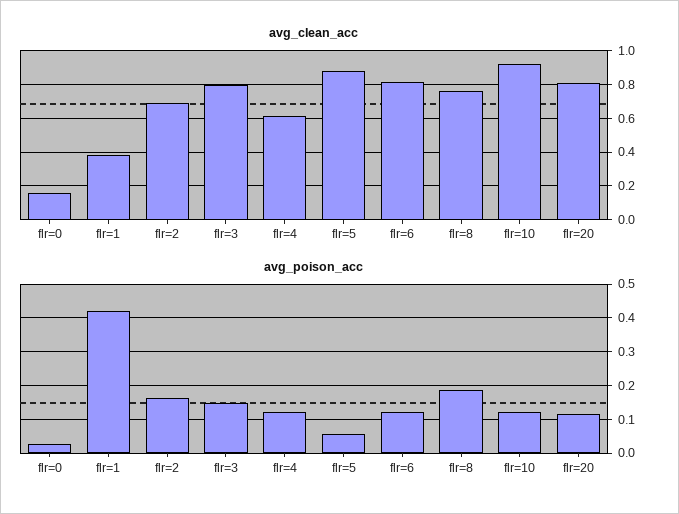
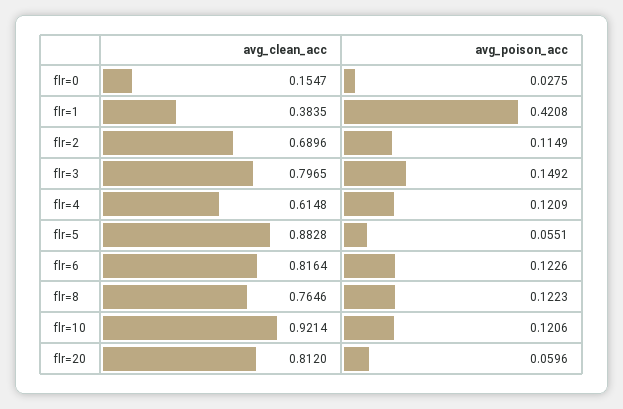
avg_poison_acc, flr=2: 0.16 -> 0.1149
avg_poison_acc, flr=8: 0.18 -> 0.1223
avg_poison_acc, flr=20: 0.12 -> 0.0596

